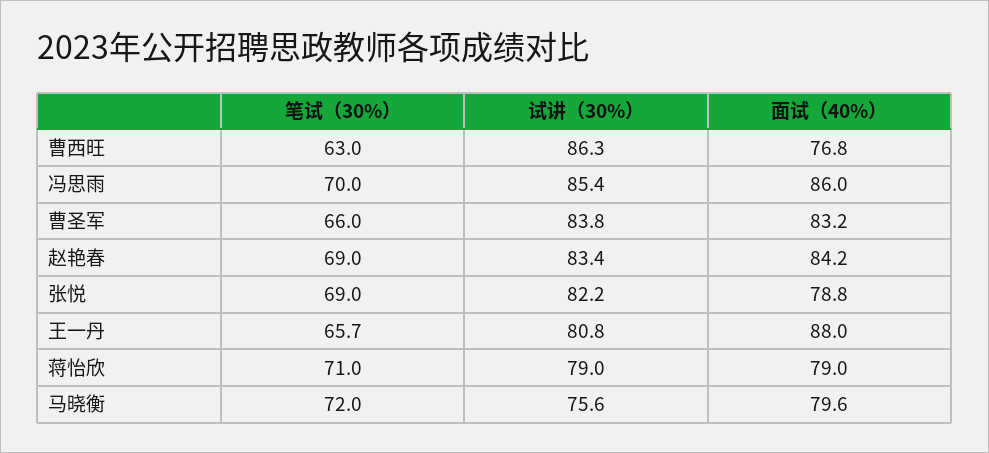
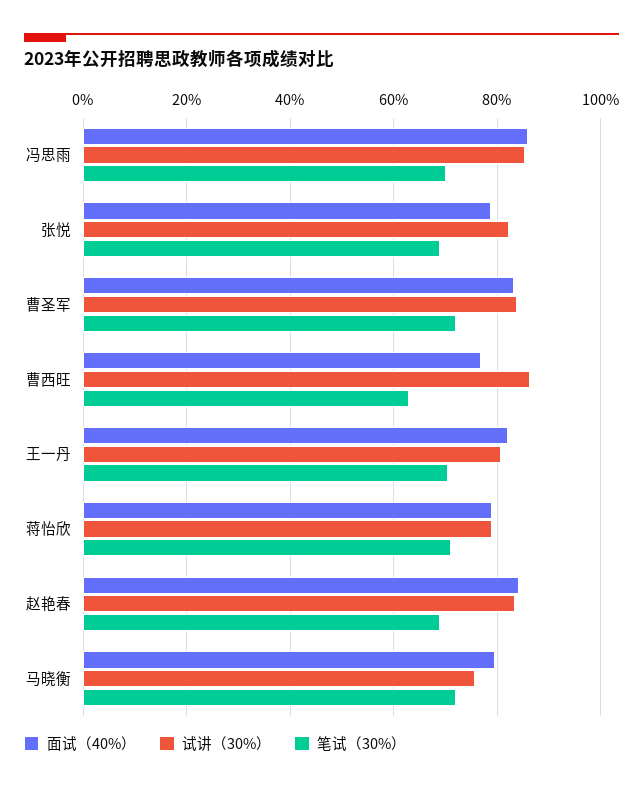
笔试（30%）, 曹圣军: 66 -> 72
笔试（30%）, 王一丹: 65.7 -> 70
面试（40%）, 王一丹: 88 -> 82

